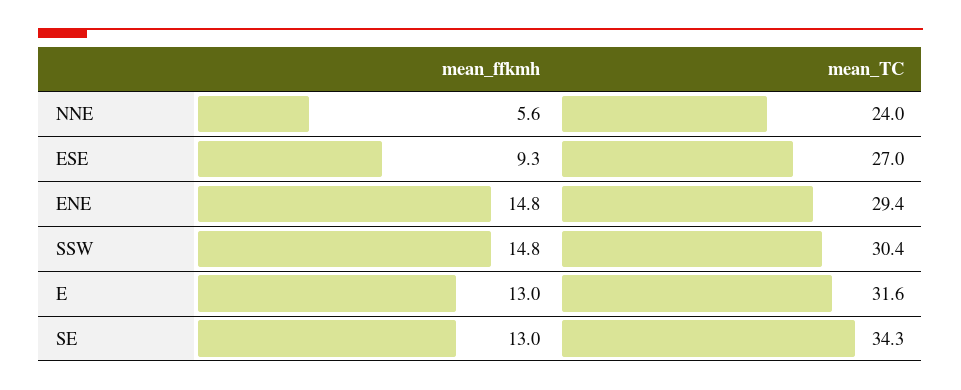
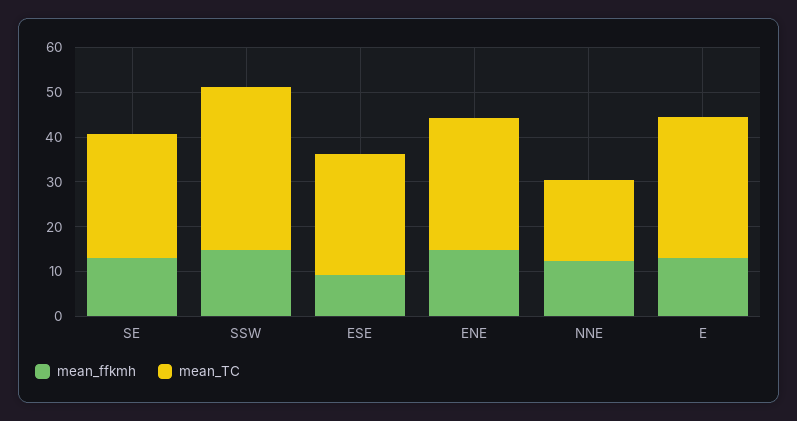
mean_ffkmh, NNE: 5.6 -> 12
mean_TC, NNE: 24 -> 18
mean_TC, SSW: 30.4 -> 36
mean_TC, SE: 34.3 -> 28

